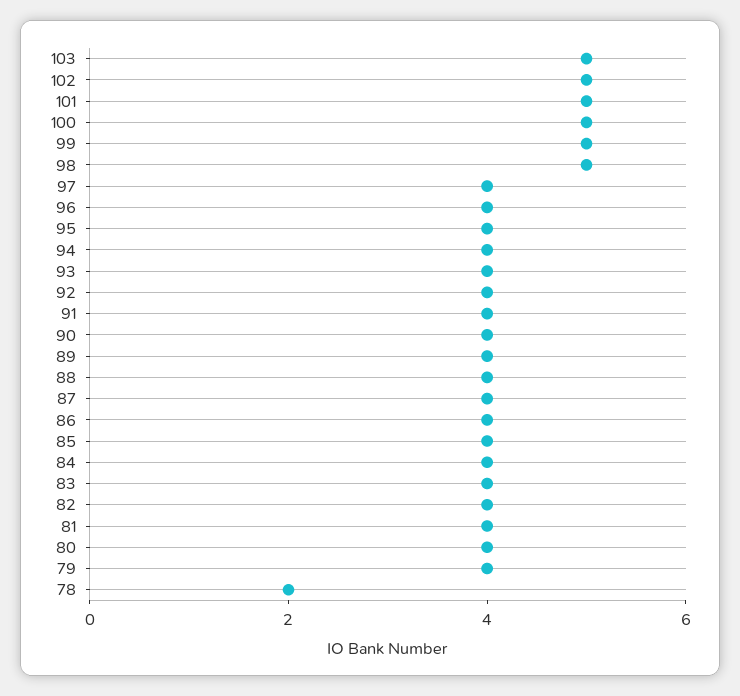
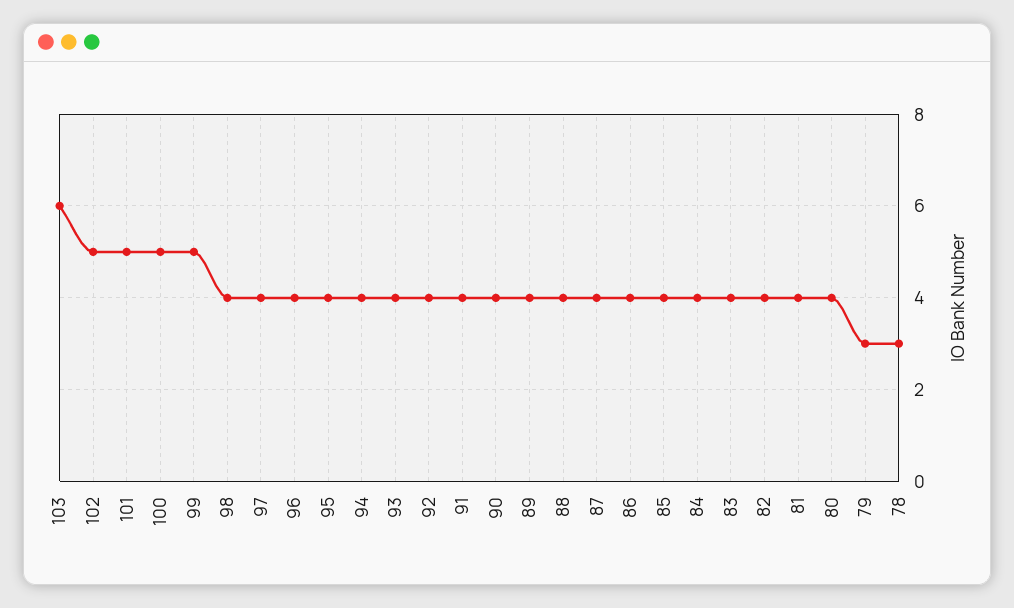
103: 5 -> 6
98: 5 -> 4
79: 4 -> 3
78: 2 -> 3

